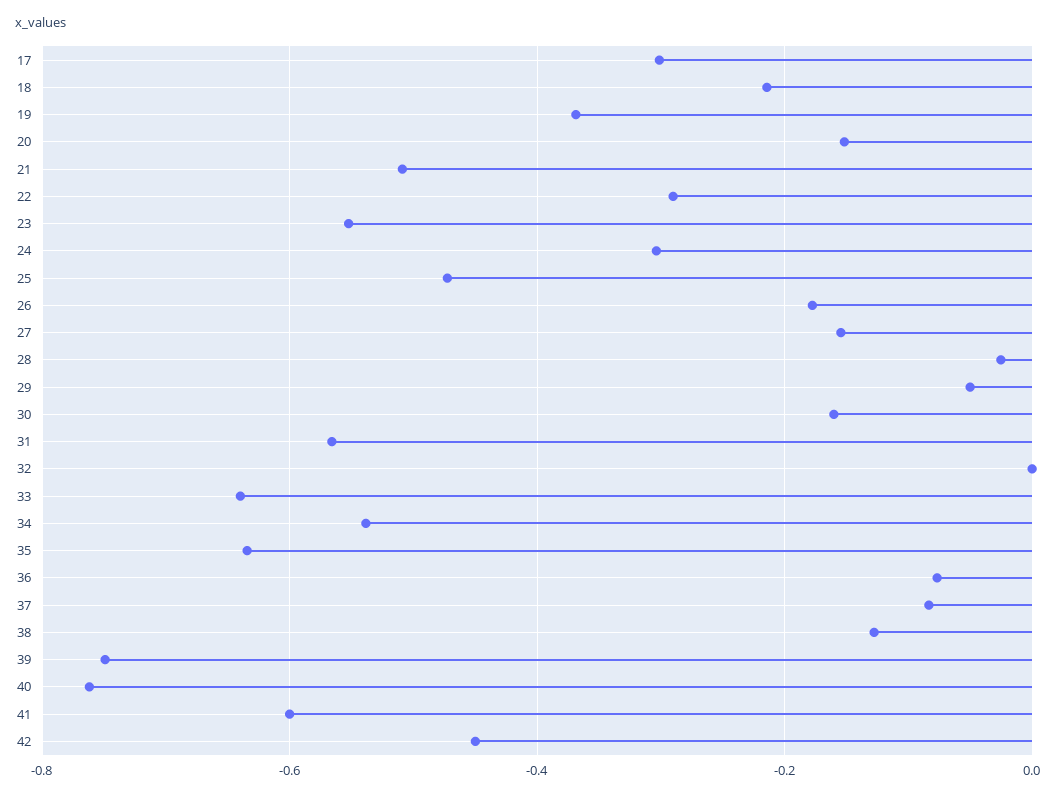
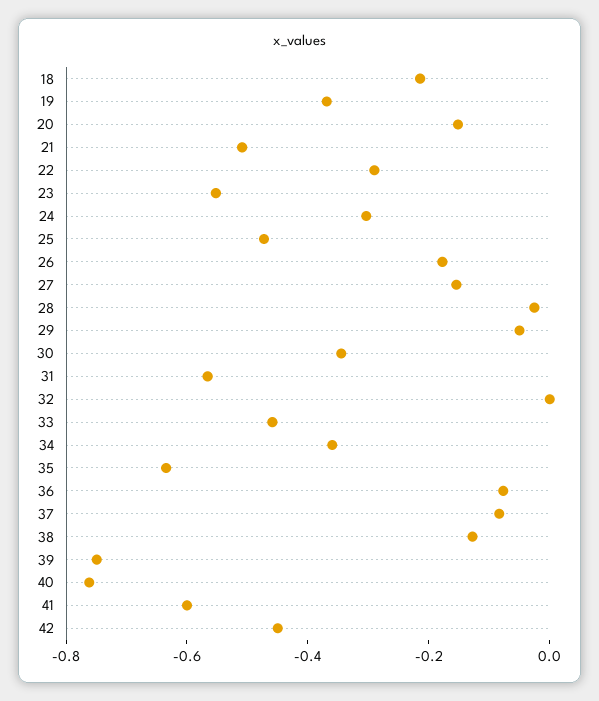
17: -0.3 -> none
30: -0.16 -> -0.35
33: -0.64 -> -0.45
34: -0.54 -> -0.35

